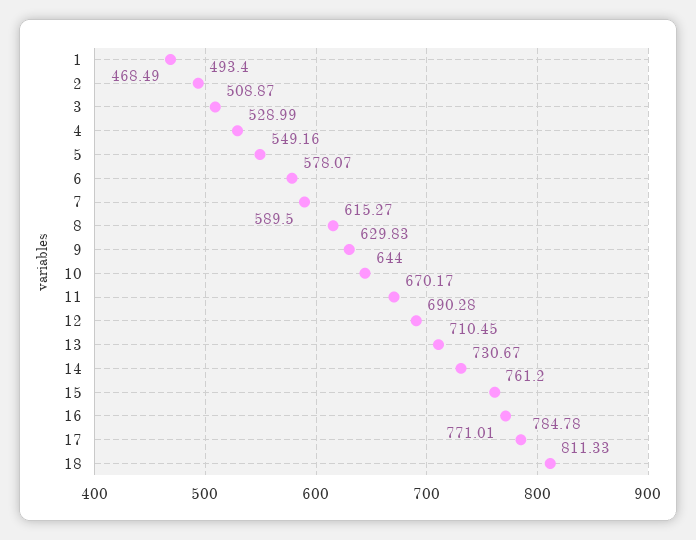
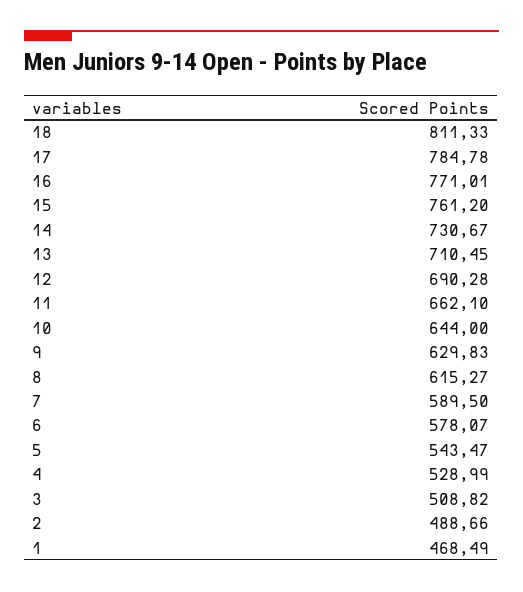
2: 493.4 -> 488.66
3: 508.87 -> 508.82
5: 549.16 -> 543.47
11: 670.17 -> 662.1

